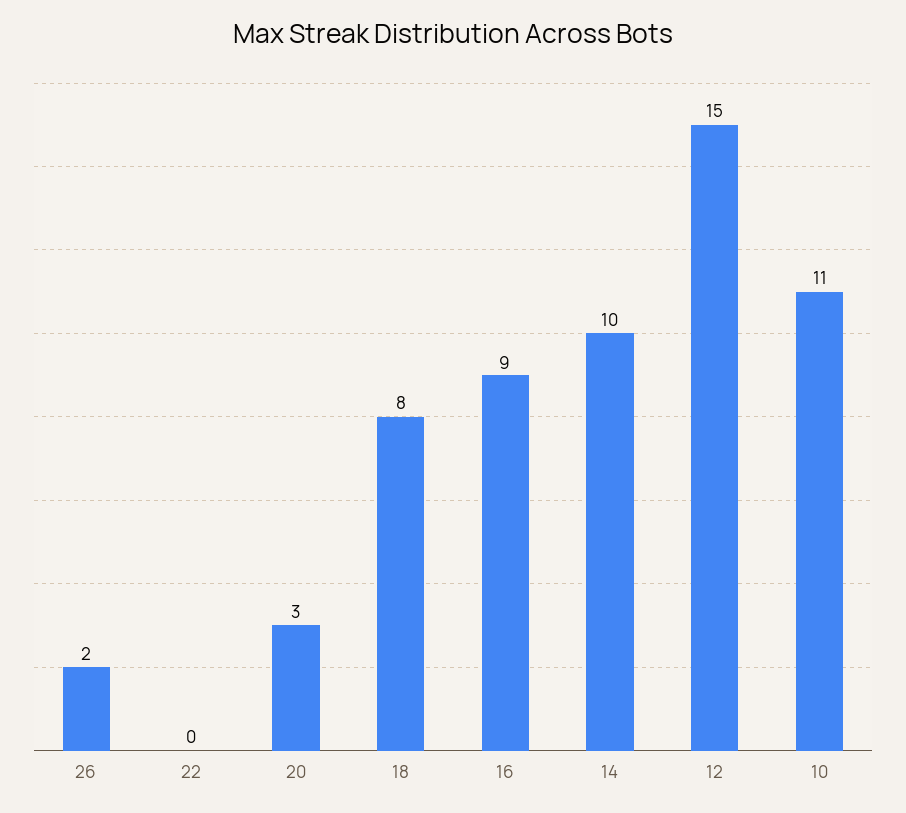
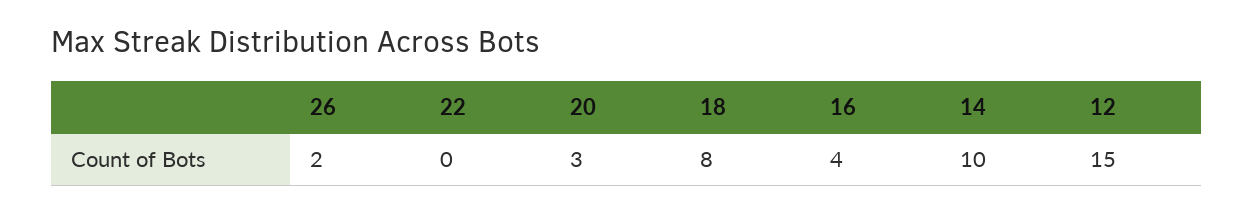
16: 9 -> 4
10: 11 -> none

